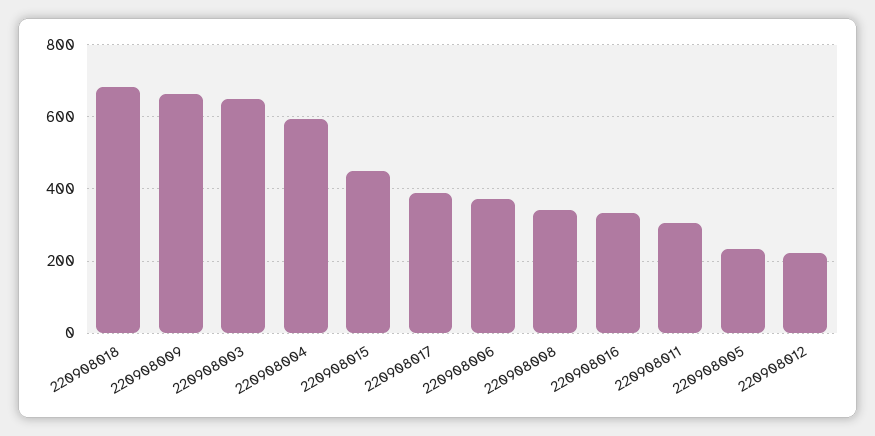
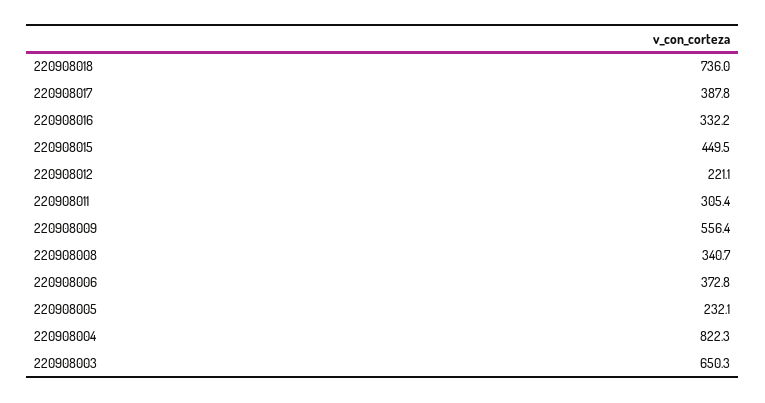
220908018: 680 -> 736
220908009: 660 -> 556.4
220908004: 600 -> 822.3

